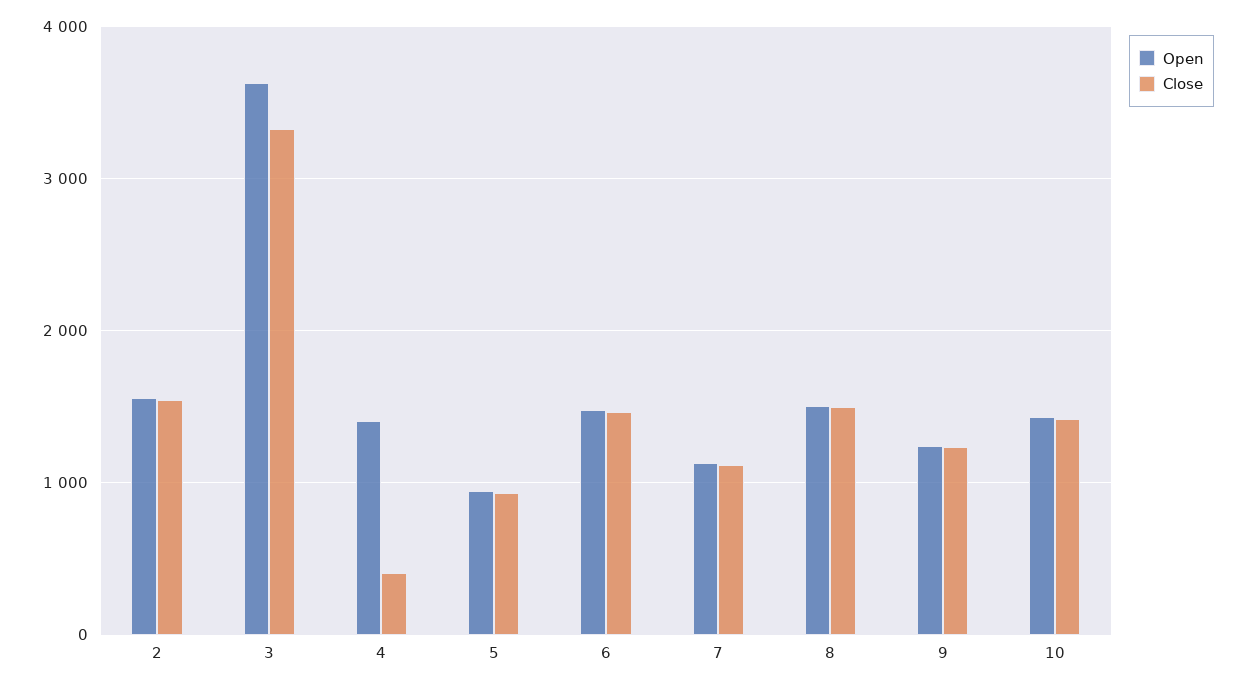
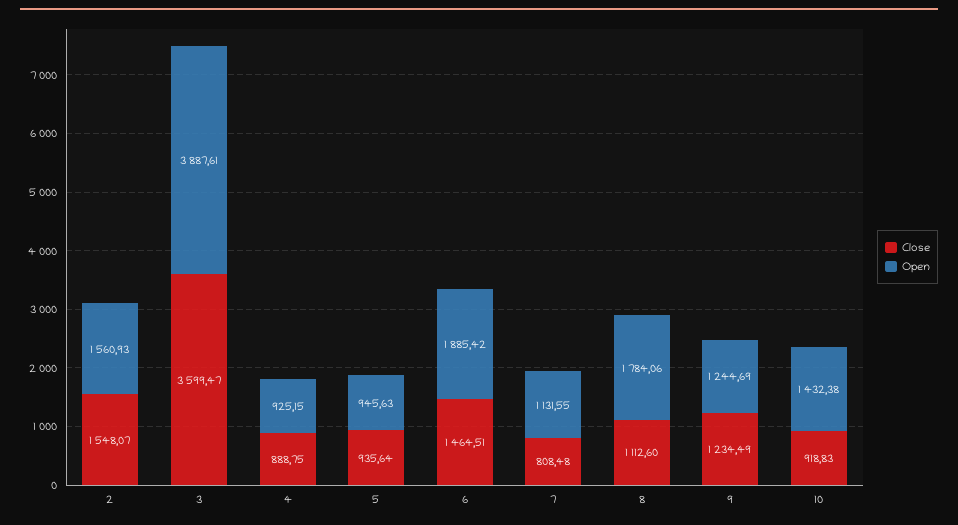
Open, 3: 3600 -> 3887.61
Close, 3: 3300 -> 3599.47
Open, 4: 1400 -> 925.15
Close, 4: 400 -> 888.75
Open, 6: 1500 -> 1885.42
Close, 7: 1100 -> 808.48
Open, 8: 1500 -> 1784.06
Close, 8: 1500 -> 1112.6
Close, 10: 1400 -> 918.83

